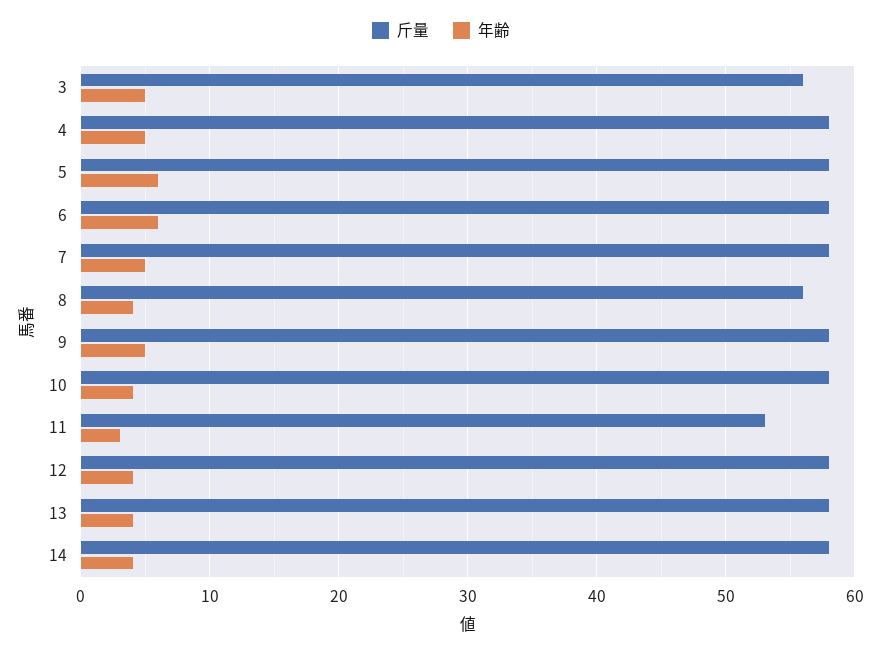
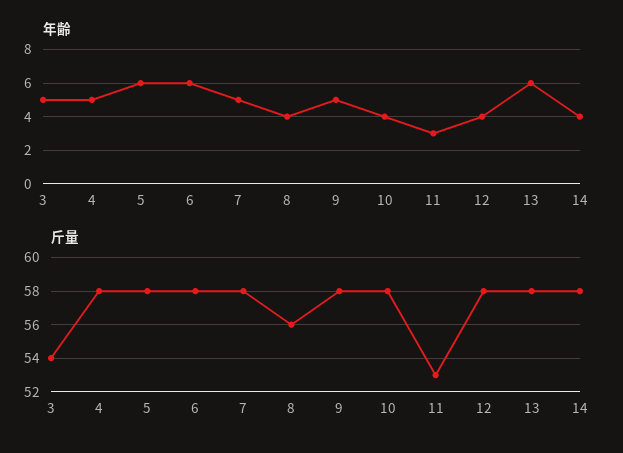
斤量, 3: 56 -> 54
年齢, 13: 4 -> 6

